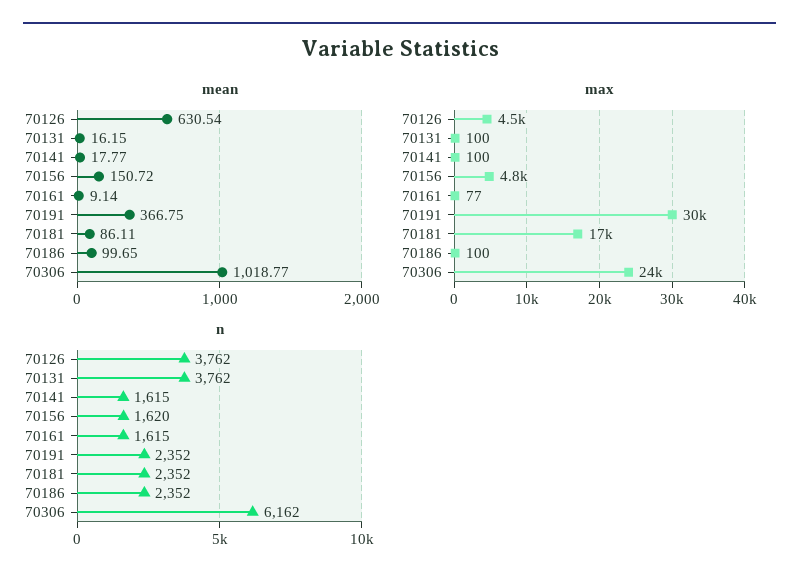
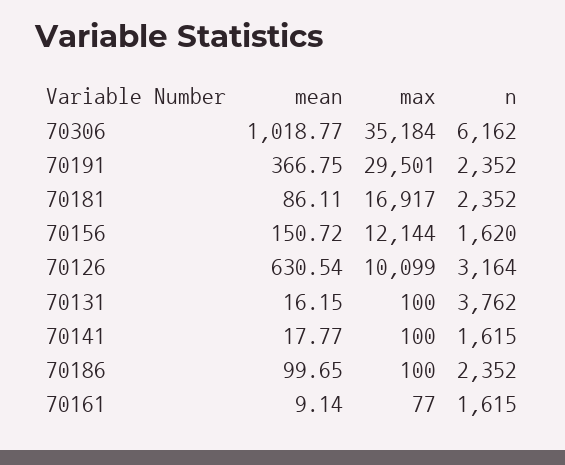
max, 70126: 4500 -> 10099
max, 70156: 4800 -> 12144
max, 70306: 24000 -> 35184
n, 70126: 3762 -> 3164

